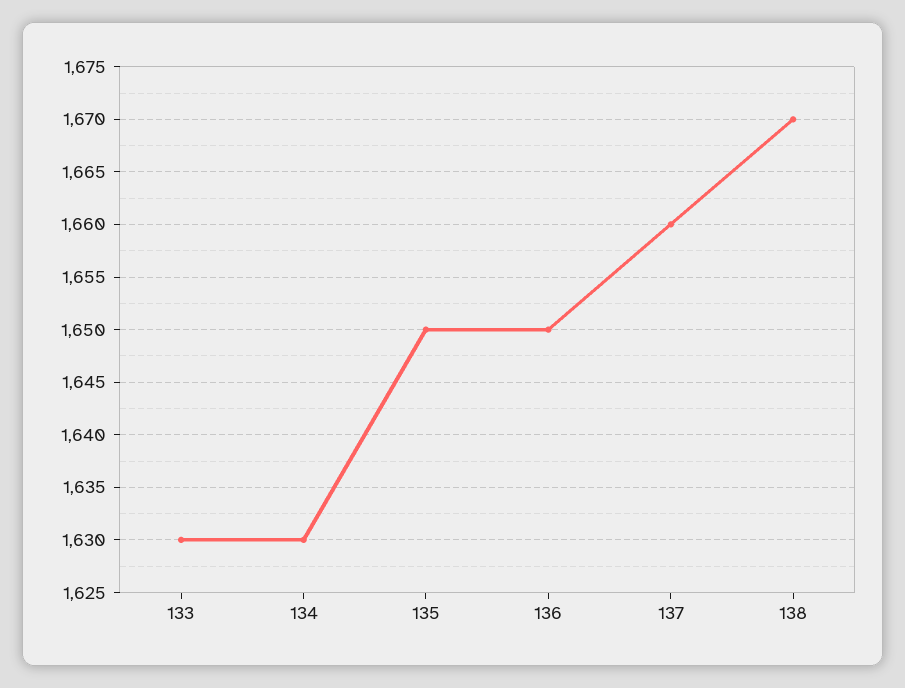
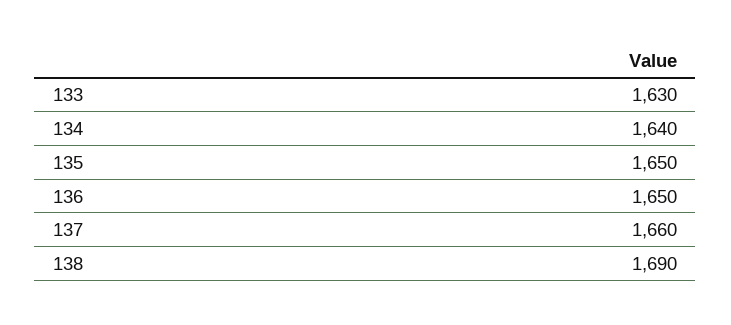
134: 1630 -> 1640
138: 1670 -> 1690

